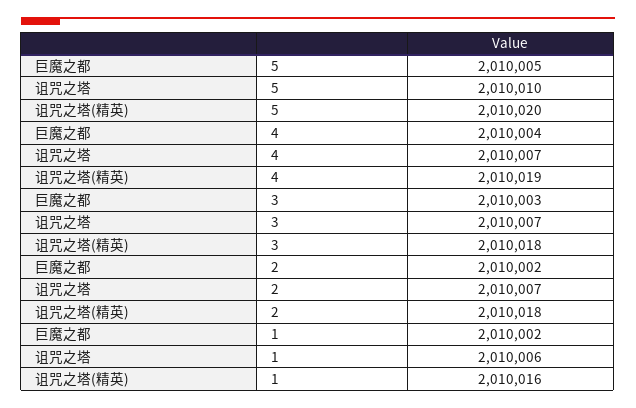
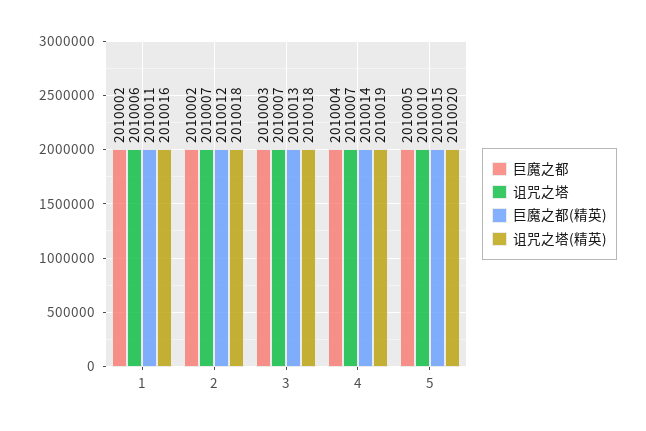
巨魔之都(精英), 1: none -> 2010011
巨魔之都(精英), 2: none -> 2010012
巨魔之都(精英), 3: none -> 2010013
巨魔之都(精英), 4: none -> 2010014
巨魔之都(精英), 5: none -> 2010015

